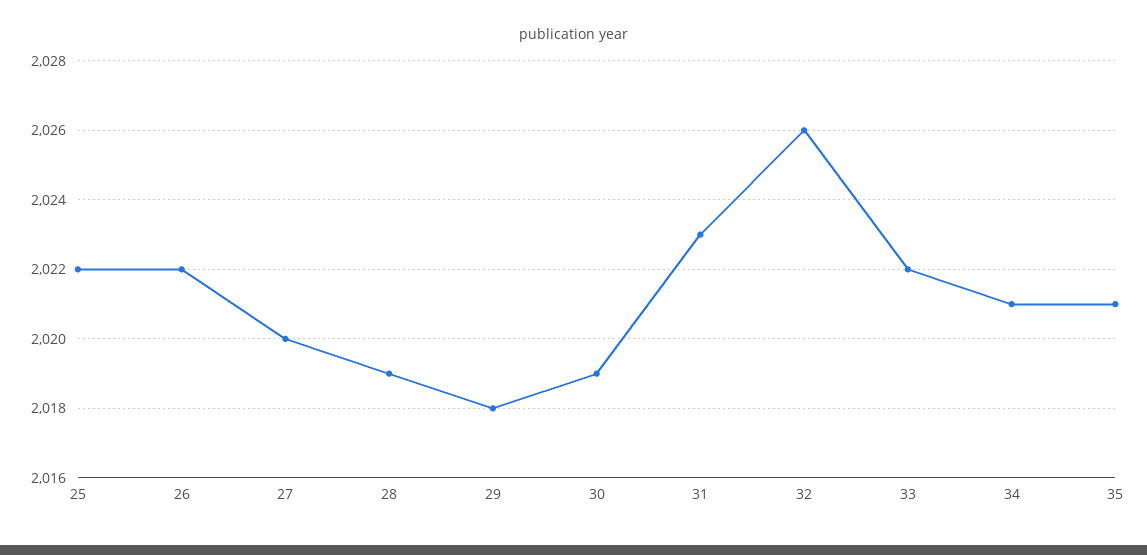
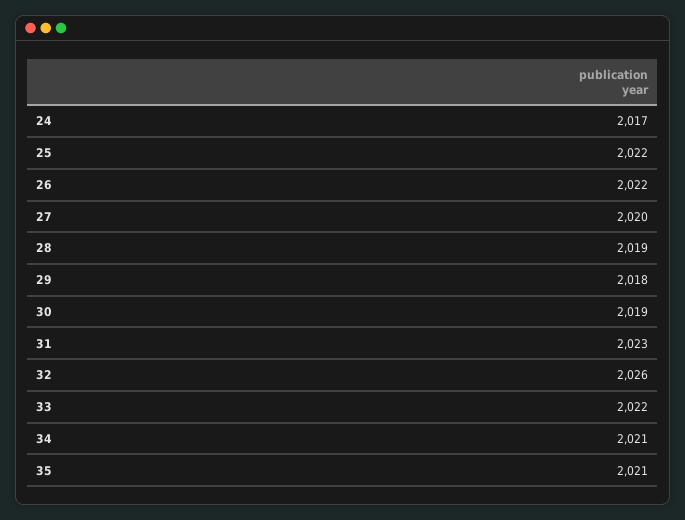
24: none -> 2017

